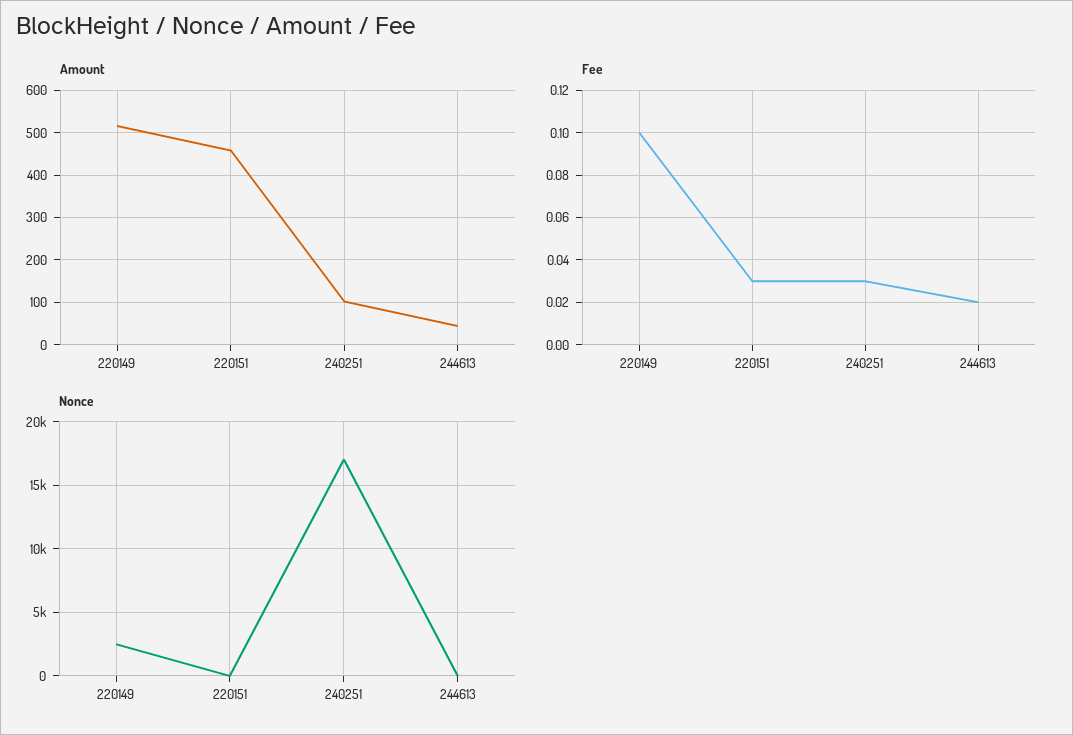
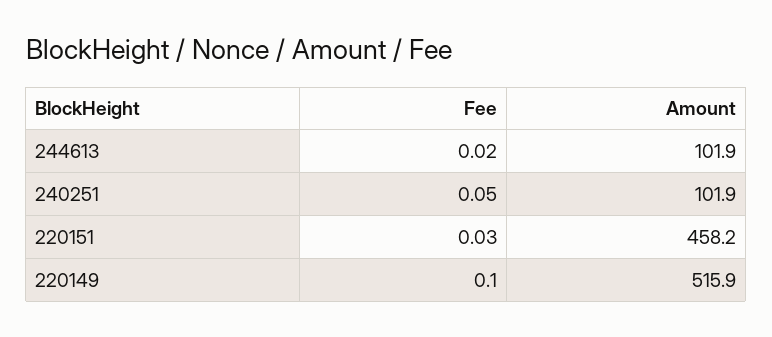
Amount, 244613: 40 -> 101.9
Fee, 240251: 0.03 -> 0.05
Nonce, 220149: 2500 -> none
Nonce, 220151: 0 -> none
Nonce, 240251: 17000 -> none
Nonce, 244613: 0 -> none

